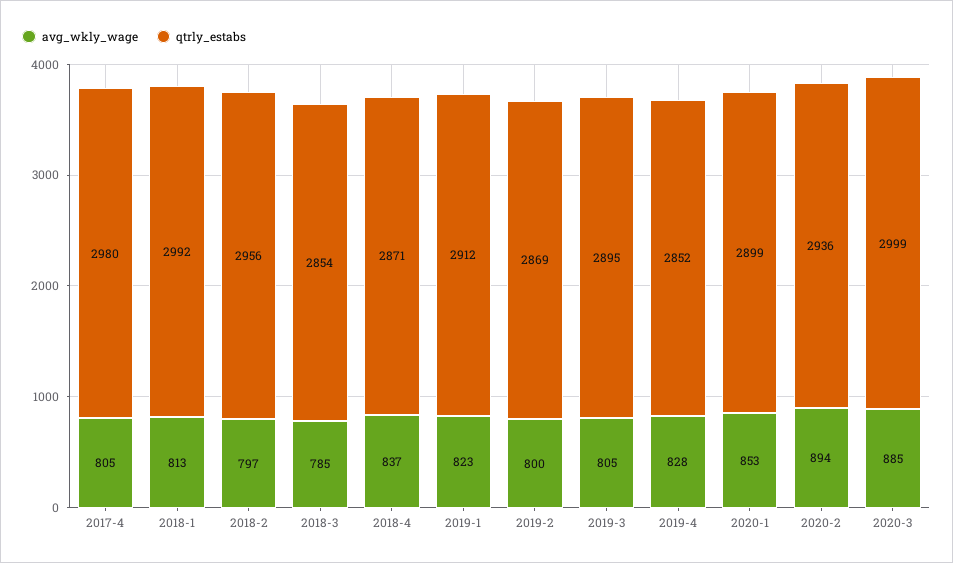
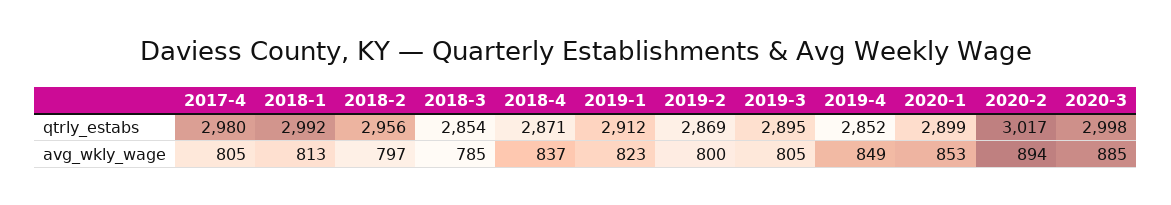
avg_wkly_wage, 2019-4: 828 -> 849
qtrly_estabs, 2020-2: 2936 -> 3017
qtrly_estabs, 2020-3: 2999 -> 2998

